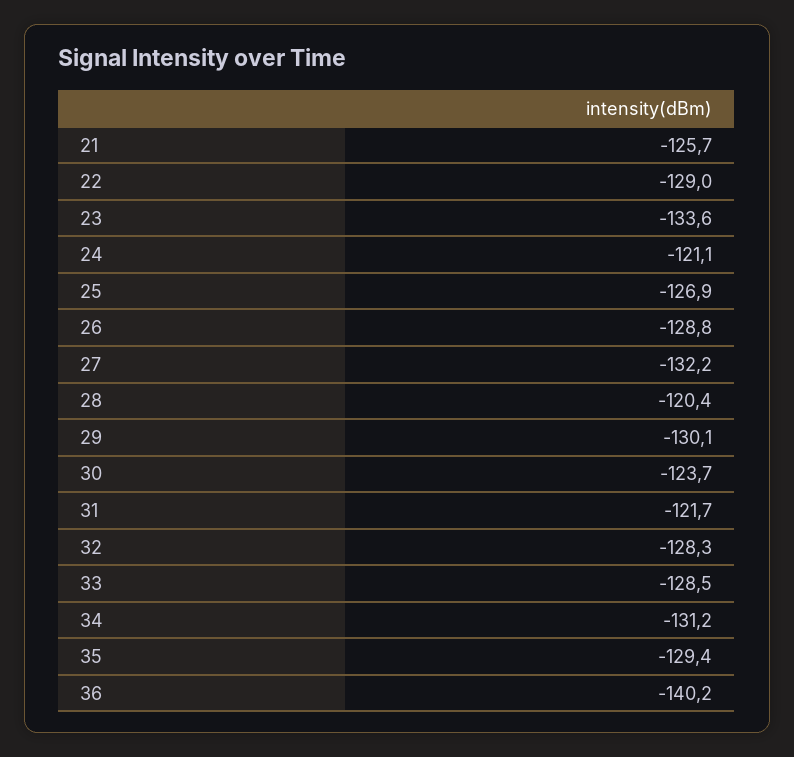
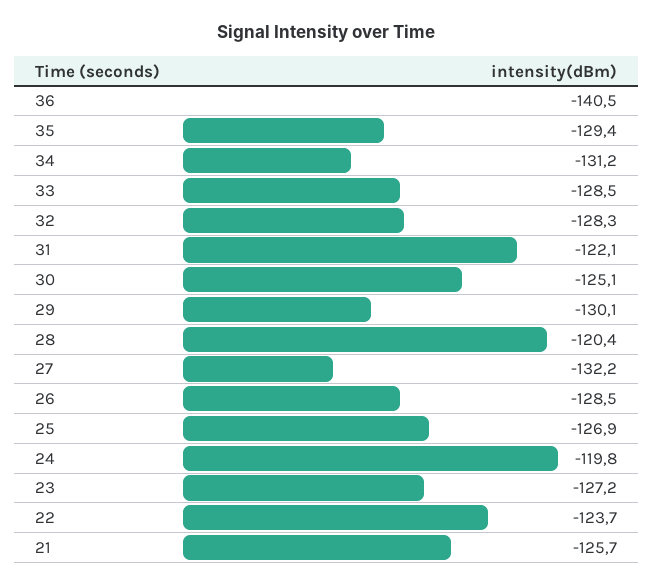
22: -129 -> -123.7
23: -133.6 -> -127.2
24: -121.1 -> -119.8
26: -128.8 -> -128.5
30: -123.7 -> -125.1
31: -121.7 -> -122.1
36: -140.2 -> -140.5

